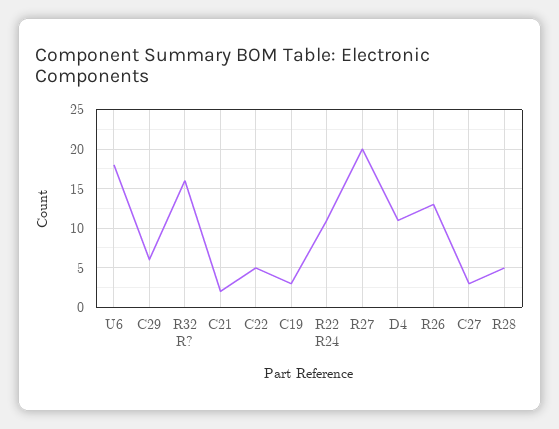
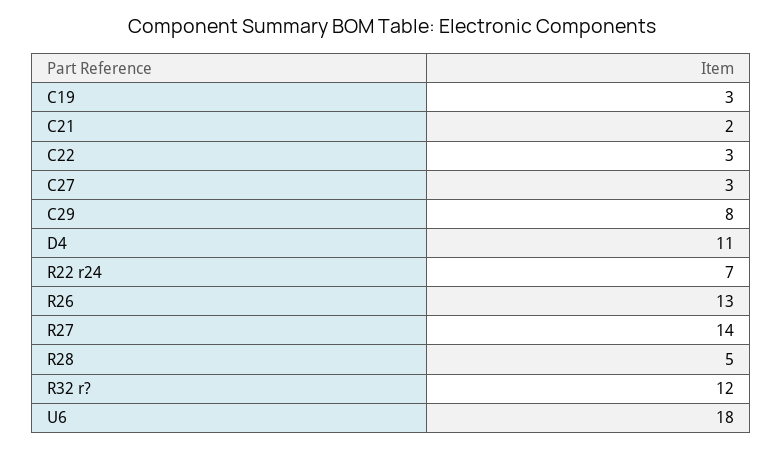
C29: 6 -> 8
R32 R?: 16 -> 12
C22: 5 -> 3
R22 R24: 11 -> 7
R27: 20 -> 14

